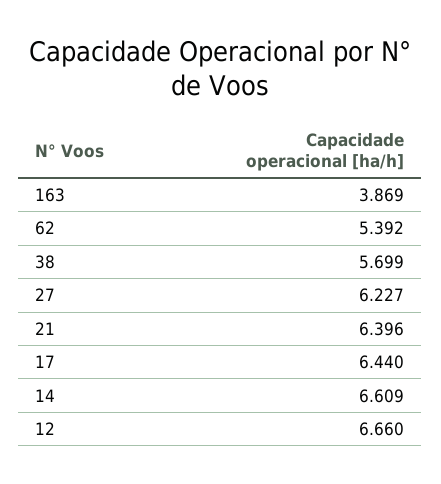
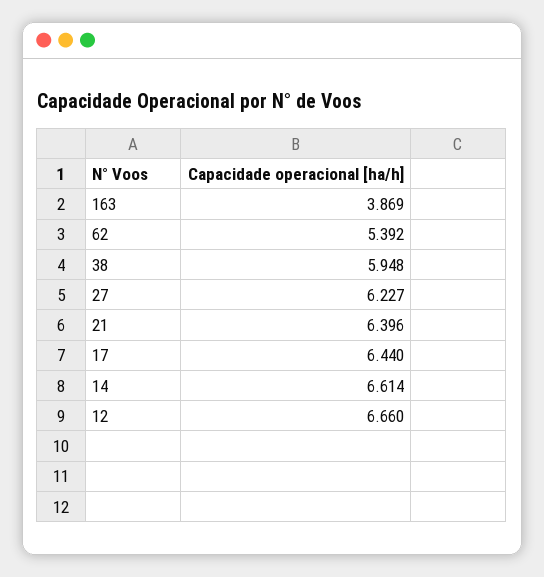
38: 5.699 -> 5.948
14: 6.609 -> 6.614

